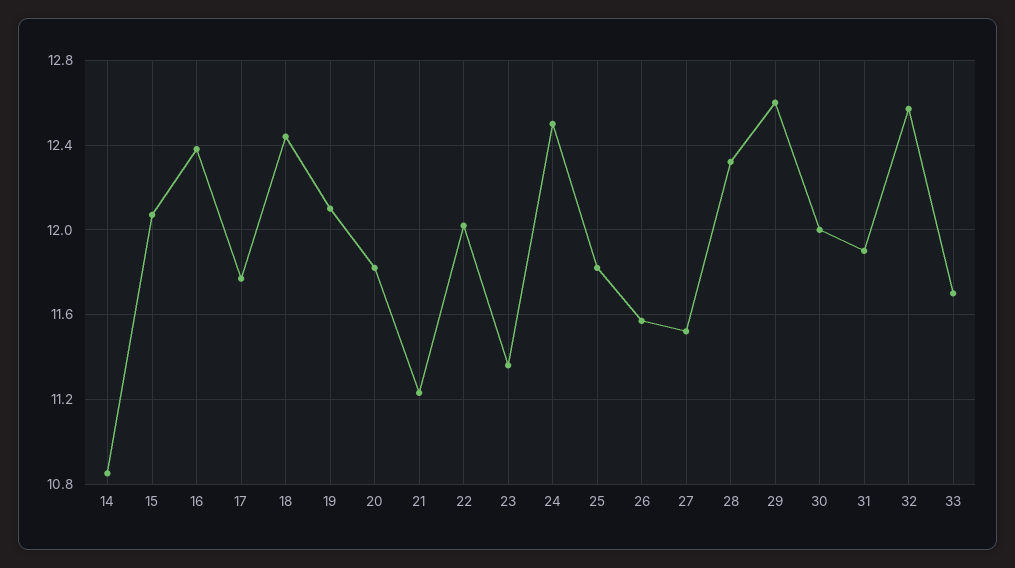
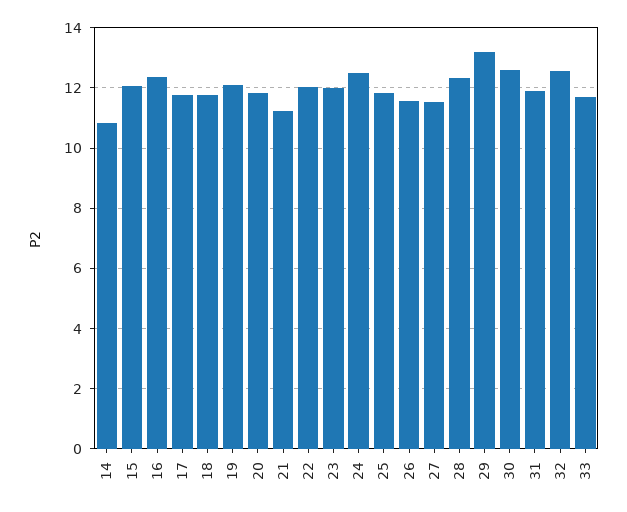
18: 12.45 -> 11.8
23: 11.35 -> 12
29: 12.6 -> 13.2
30: 12 -> 12.6

